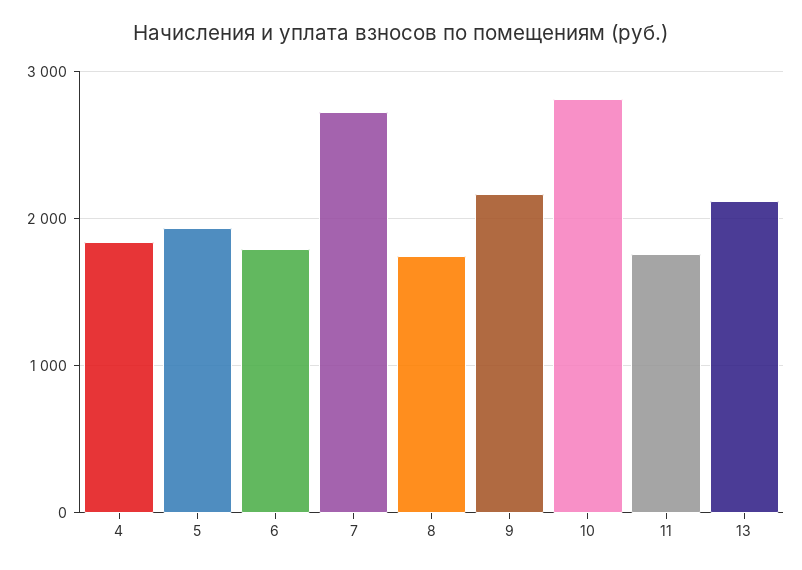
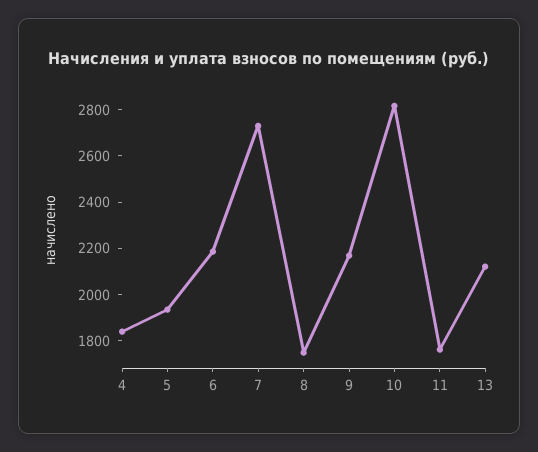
6: 1800 -> 2200

